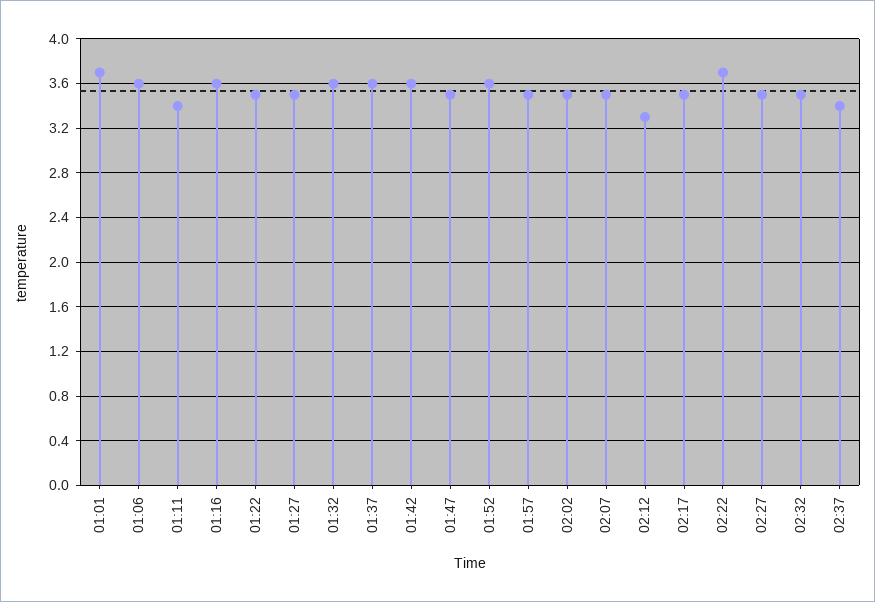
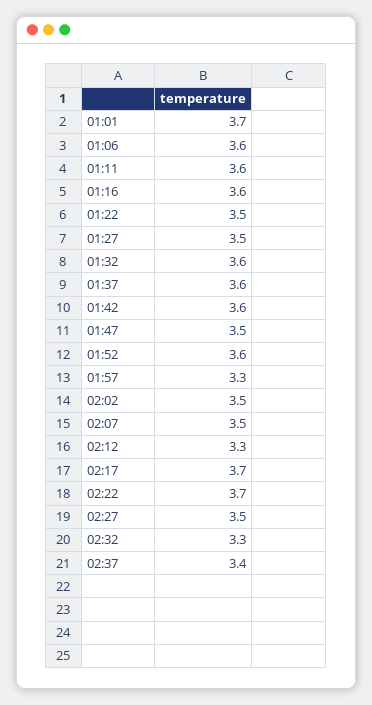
01:11: 3.4 -> 3.6
01:57: 3.5 -> 3.3
02:17: 3.5 -> 3.7
02:32: 3.5 -> 3.3

